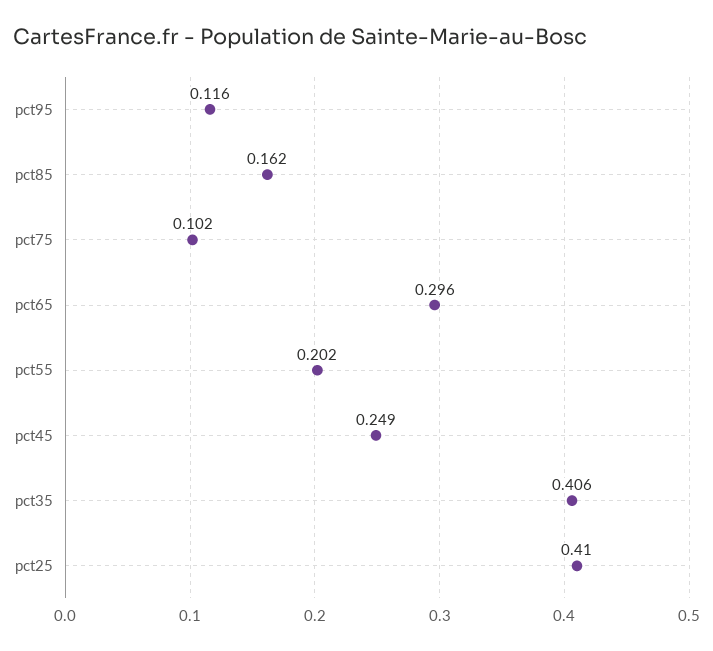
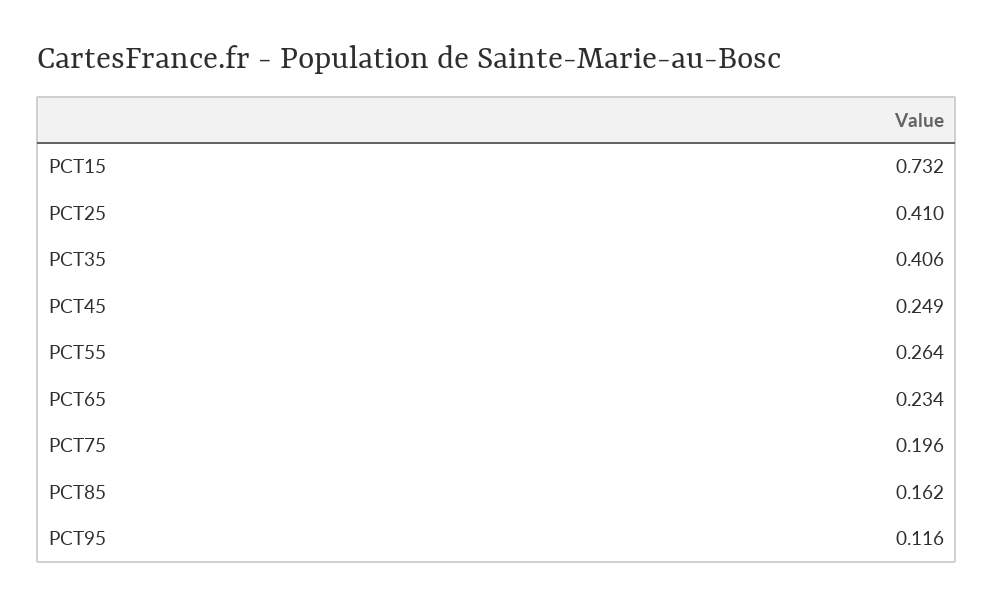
pct75: 0.102 -> 0.196
pct65: 0.296 -> 0.234
pct55: 0.202 -> 0.264
PCT15: none -> 0.732

